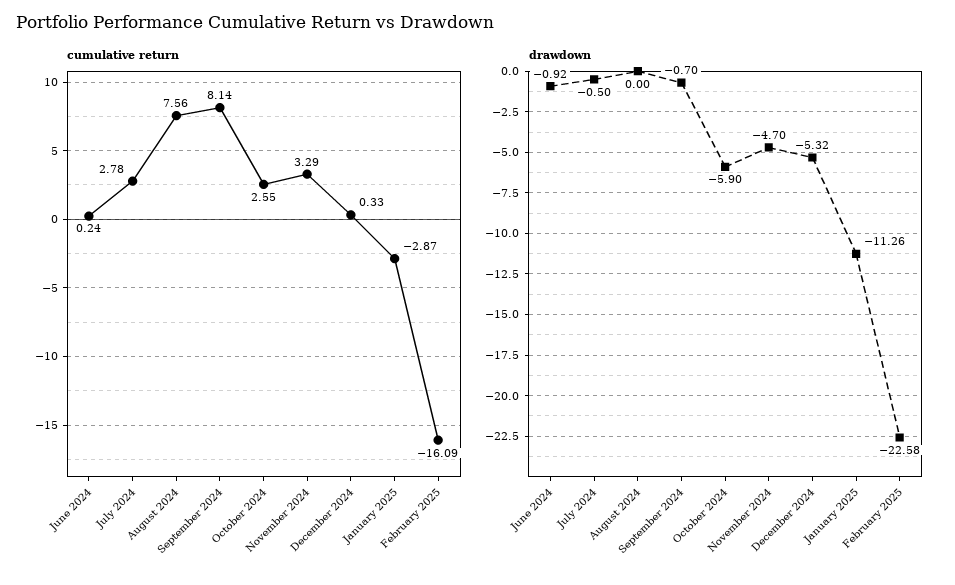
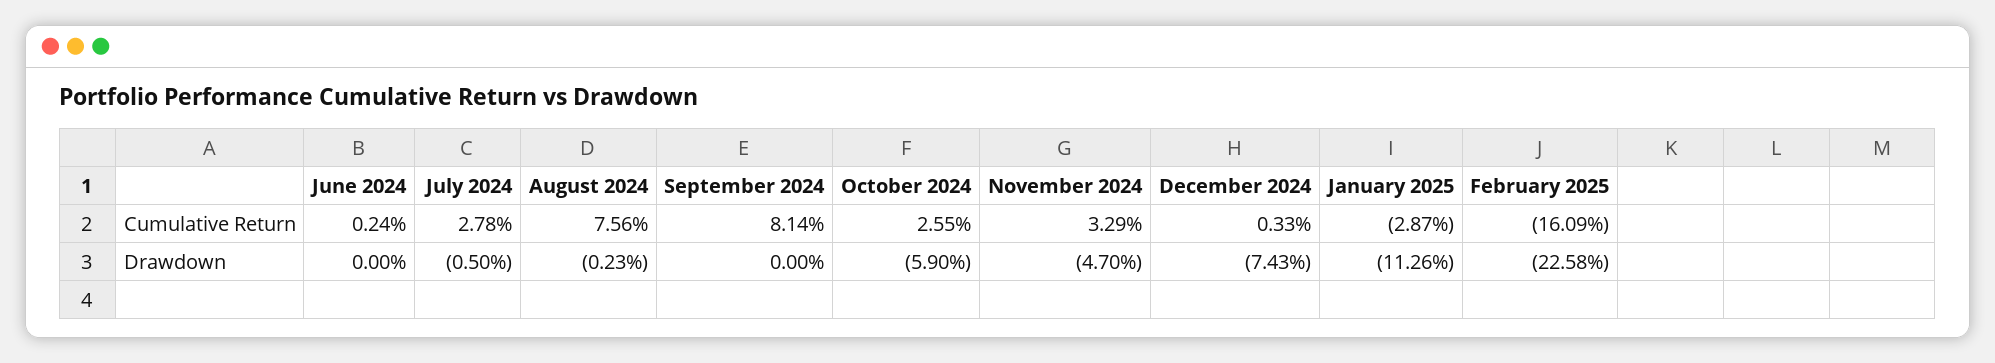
drawdown, June 2024: -0.92 -> 0
drawdown, August 2024: 0 -> -0.23
drawdown, September 2024: -0.7 -> 0
drawdown, December 2024: -5.32 -> -7.43

